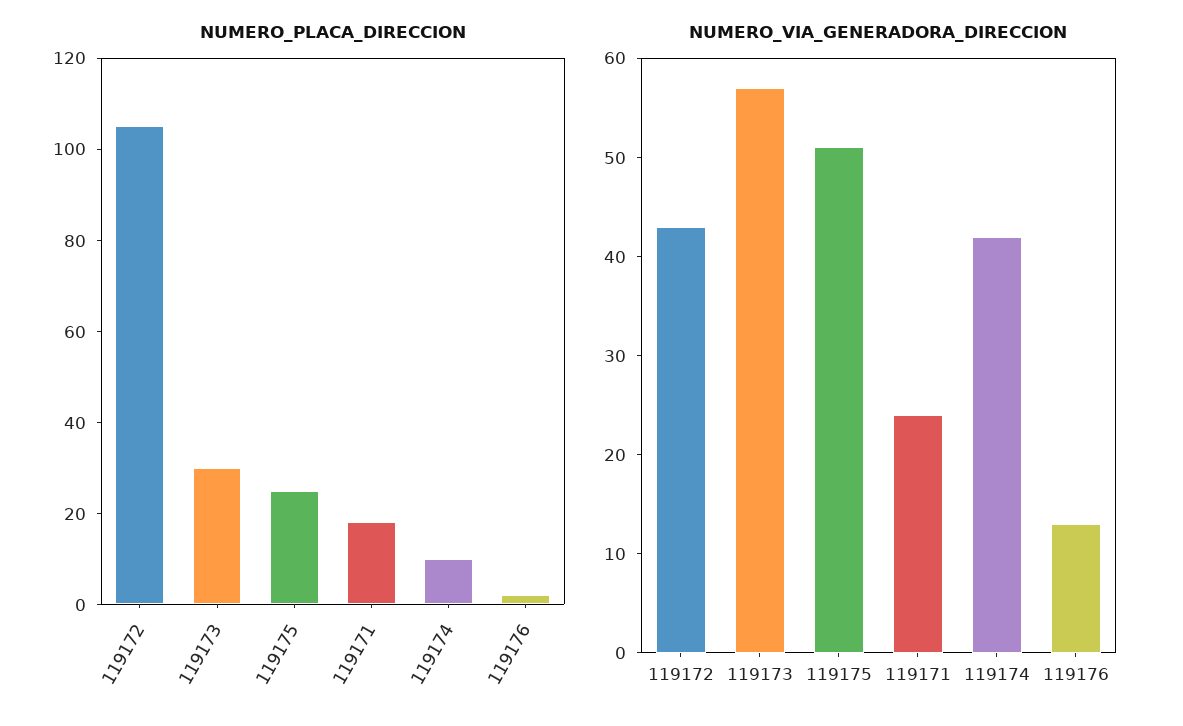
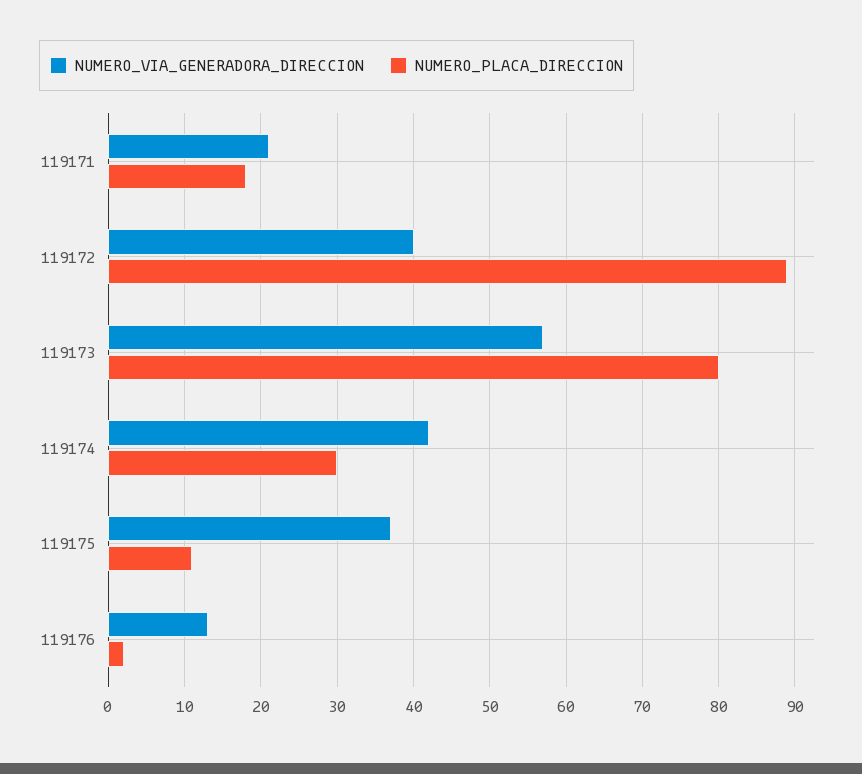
NUMERO_PLACA_DIRECCION, 119172: 105 -> 89
NUMERO_PLACA_DIRECCION, 119173: 30 -> 80
NUMERO_PLACA_DIRECCION, 119175: 25 -> 11
NUMERO_PLACA_DIRECCION, 119174: 10 -> 30
NUMERO_VIA_GENERADORA_DIRECCION, 119172: 43 -> 40
NUMERO_VIA_GENERADORA_DIRECCION, 119175: 51 -> 37
NUMERO_VIA_GENERADORA_DIRECCION, 119171: 24 -> 21

